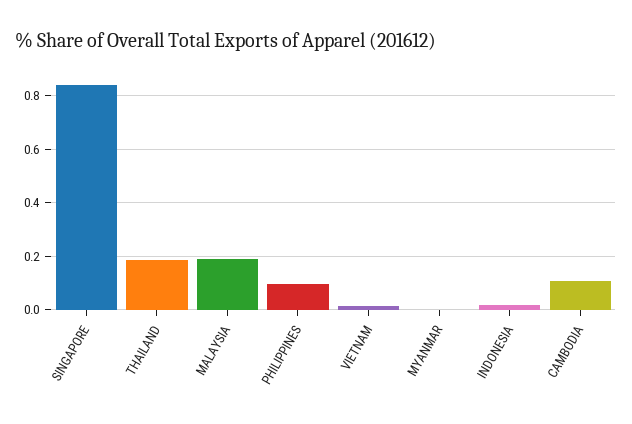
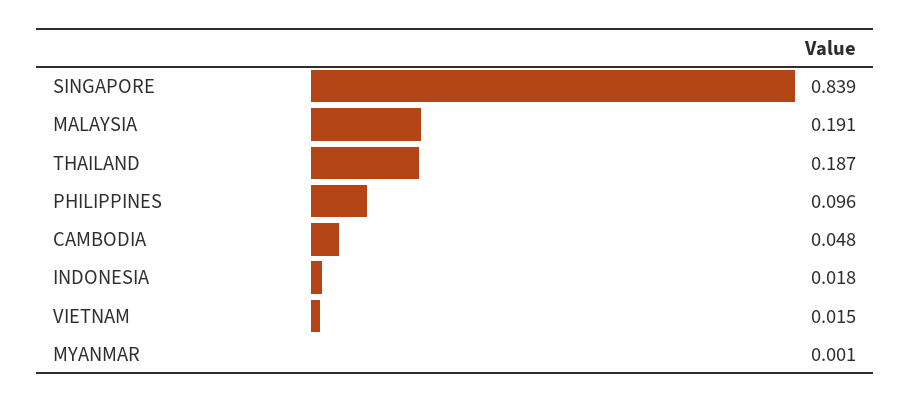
CAMBODIA: 0.1 -> 0.048

